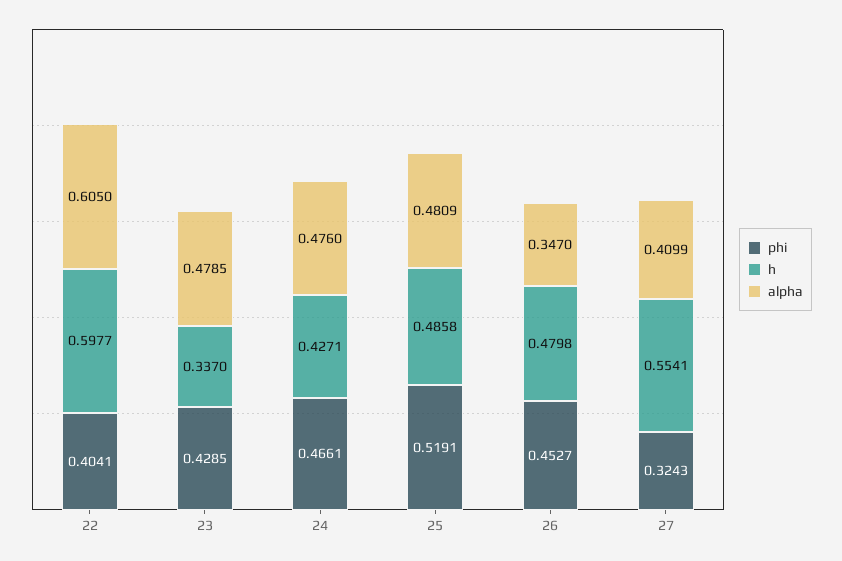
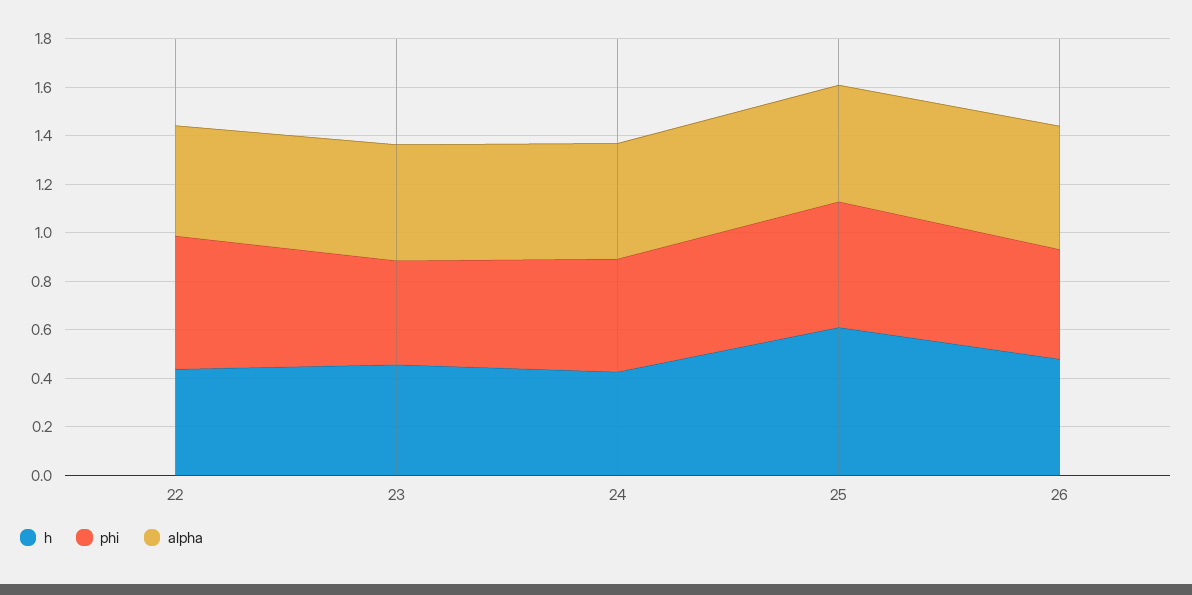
phi, 22: 0.4041 -> 0.55
h, 22: 0.5977 -> 0.45
alpha, 22: 0.605 -> 0.45
h, 23: 0.337 -> 0.45
h, 25: 0.4858 -> 0.6
alpha, 26: 0.347 -> 0.5
phi, 27: 0.3243 -> none
h, 27: 0.5541 -> none
alpha, 27: 0.4099 -> none

